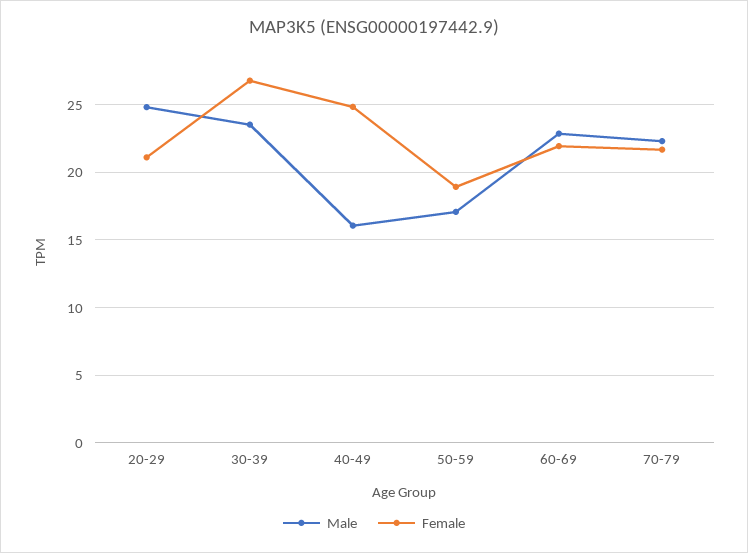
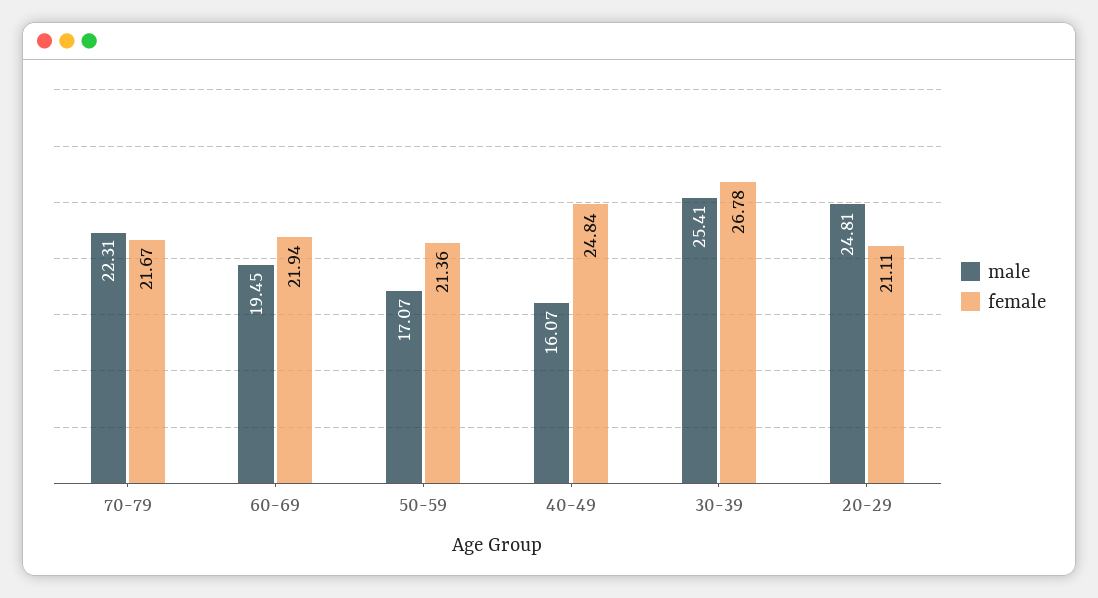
Male, 30-39: 23.5 -> 25.41
Female, 50-59: 19 -> 21.36
Male, 60-69: 23 -> 19.45

